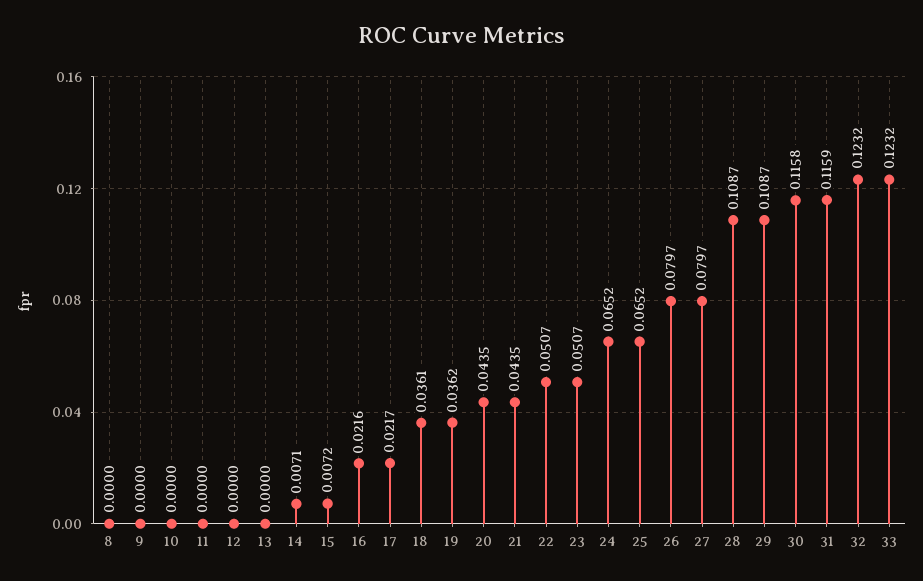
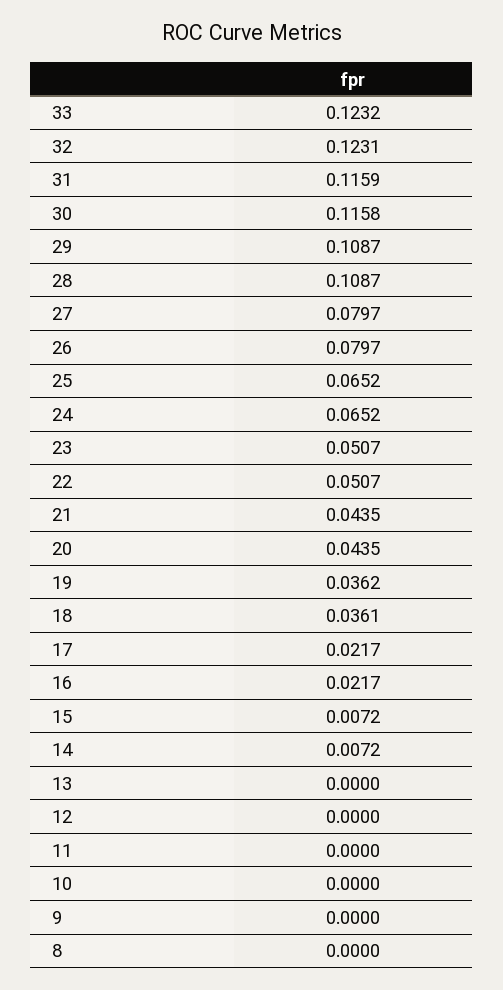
14: 0.0071 -> 0.0072
16: 0.0216 -> 0.0217
32: 0.1232 -> 0.1231

